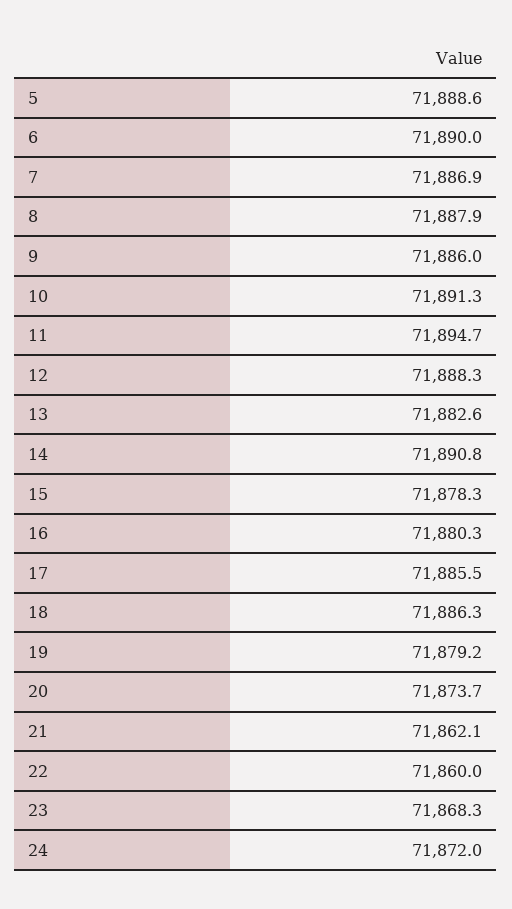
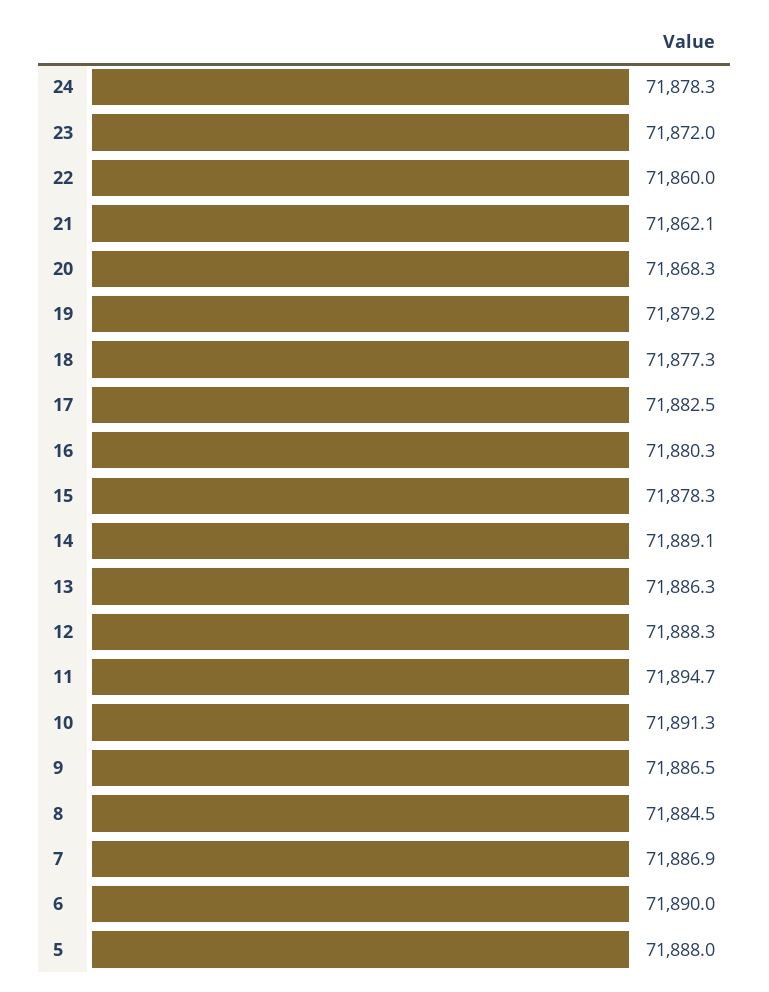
5: 71888.6 -> 71888
8: 71887.9 -> 71884.5
9: 71886 -> 71886.5
13: 71882.6 -> 71886.3
14: 71890.8 -> 71889.1
17: 71885.5 -> 71882.5
18: 71886.3 -> 71877.3
20: 71873.7 -> 71868.3
23: 71868.3 -> 71872
24: 71872 -> 71878.3

